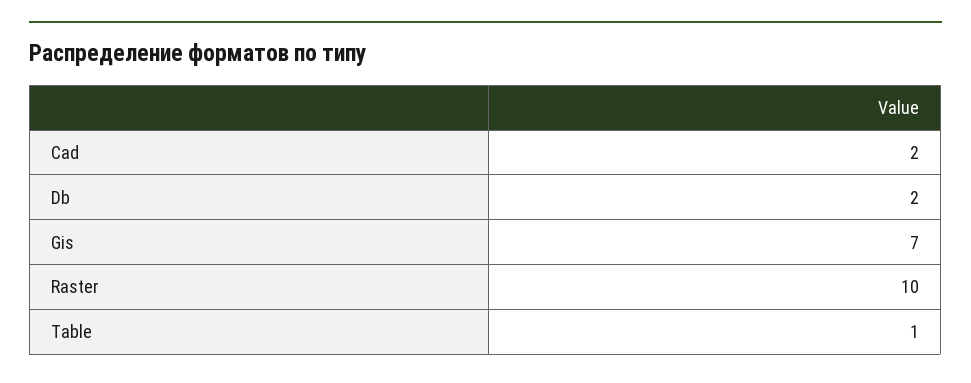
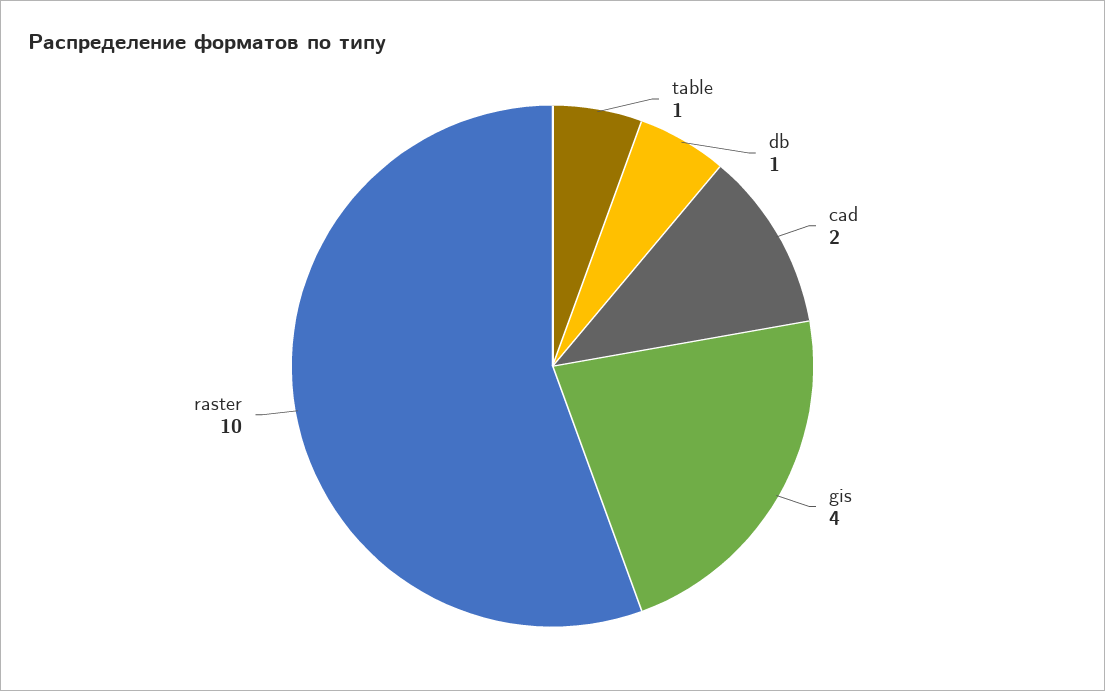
Db: 2 -> 1
Gis: 7 -> 4

